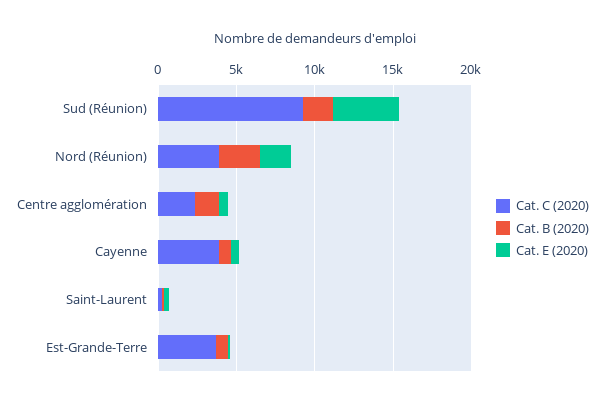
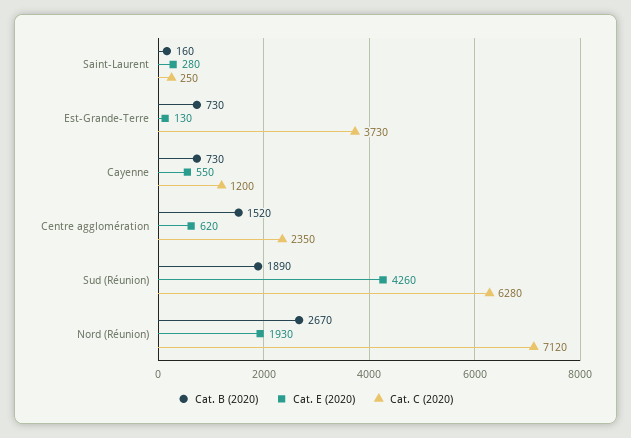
Cat. C (2020), Sud (Réunion): 9000 -> 6280
Cat. C (2020), Nord (Réunion): 4000 -> 7120
Cat. C (2020), Cayenne: 4000 -> 1200

